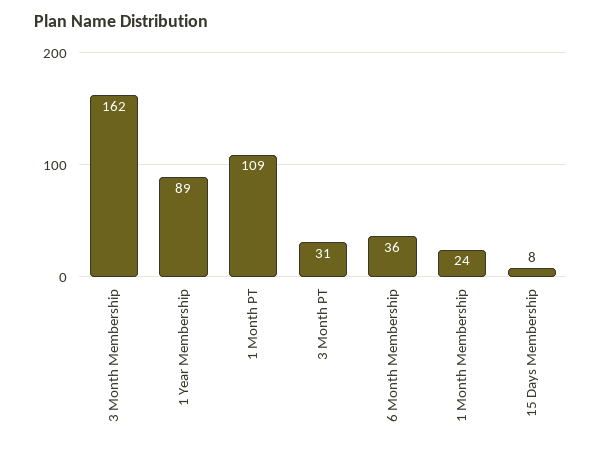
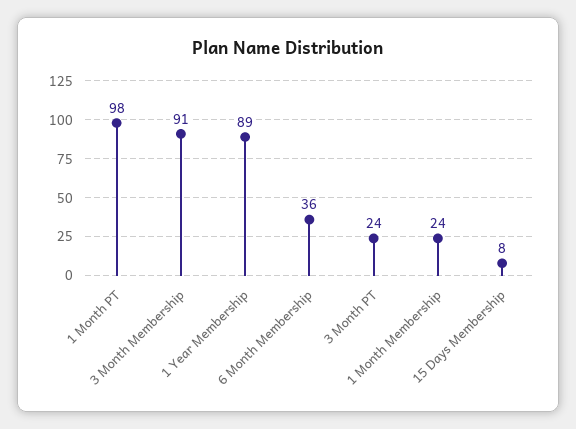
3 Month Membership: 162 -> 91
1 Month PT: 109 -> 98
3 Month PT: 31 -> 24

